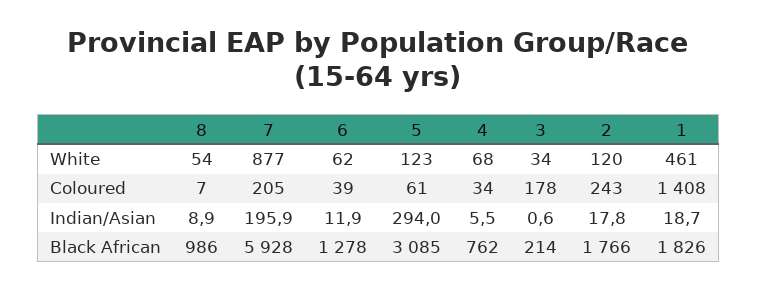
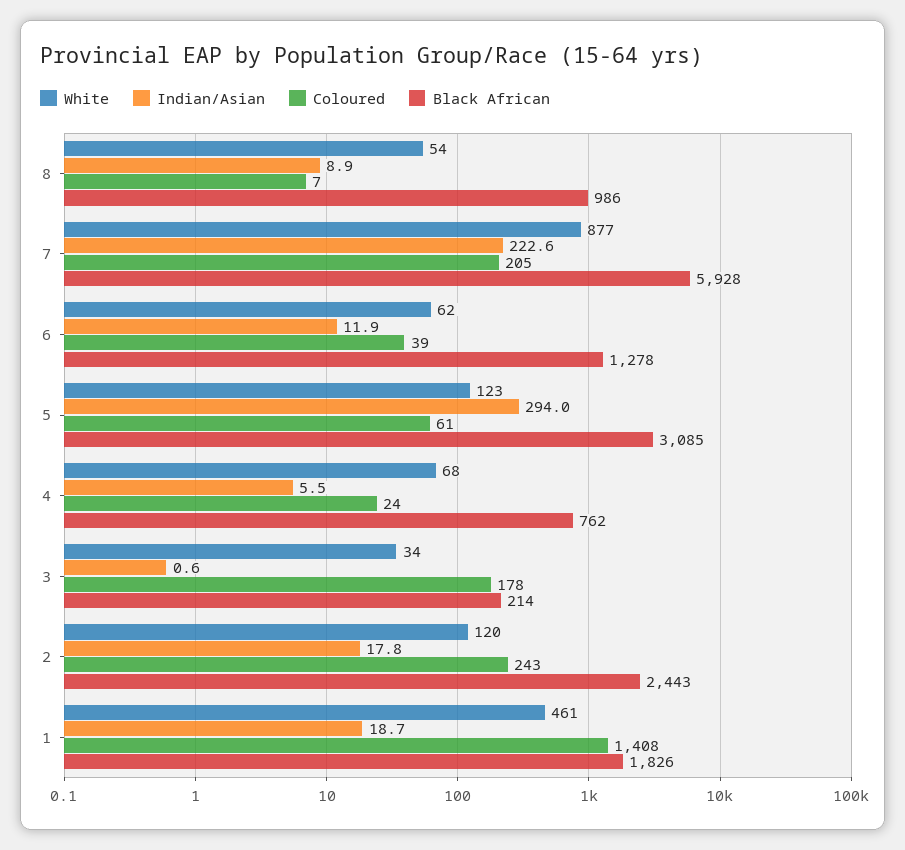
Coloured, 4: 34 -> 24
Indian/Asian, 7: 195.9 -> 222.6
Black African, 2: 1766 -> 2443

